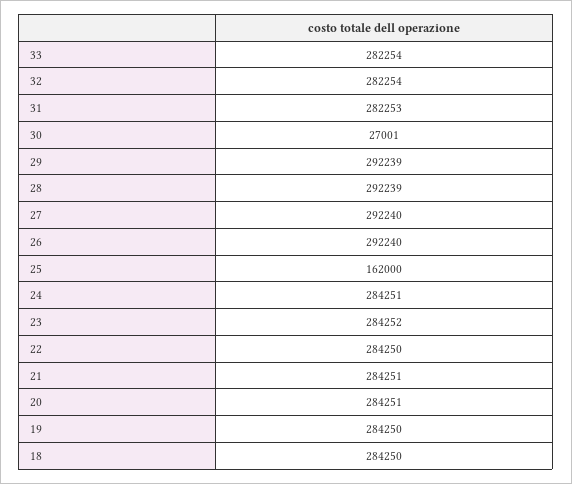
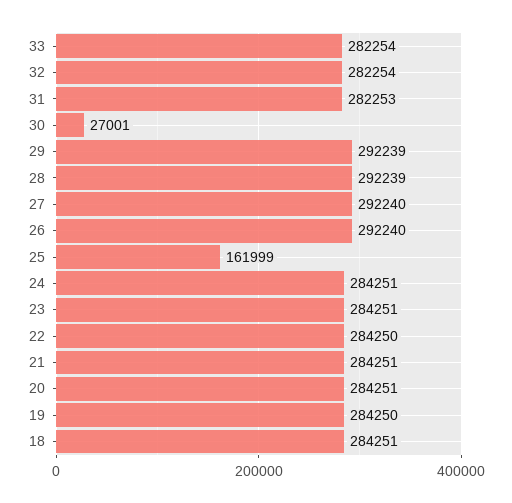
25: 162000 -> 161999
23: 284252 -> 284251
18: 284250 -> 284251

